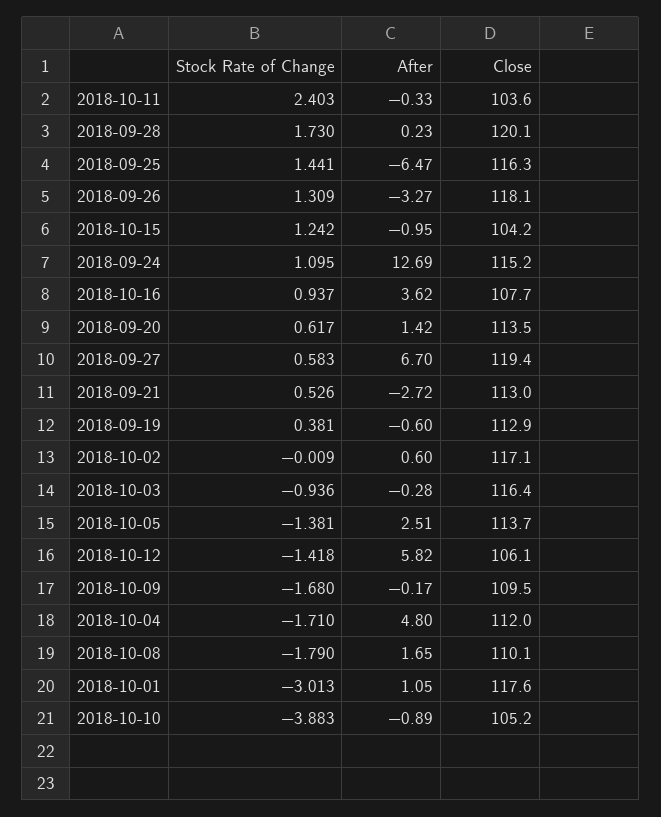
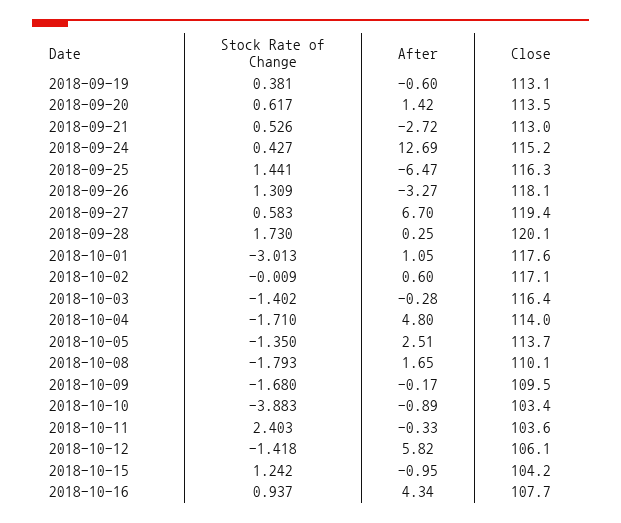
After, 2018-09-28: 0.23 -> 0.25
Stock Rate of Change, 2018-09-24: 1.095 -> 0.427
After, 2018-10-16: 3.62 -> 4.34
Close, 2018-09-19: 112.9 -> 113.1
Stock Rate of Change, 2018-10-03: -0.936 -> -1.402
Stock Rate of Change, 2018-10-05: -1.381 -> -1.35
Close, 2018-10-04: 112 -> 114
Stock Rate of Change, 2018-10-08: -1.79 -> -1.793
Close, 2018-10-10: 105.2 -> 103.4

